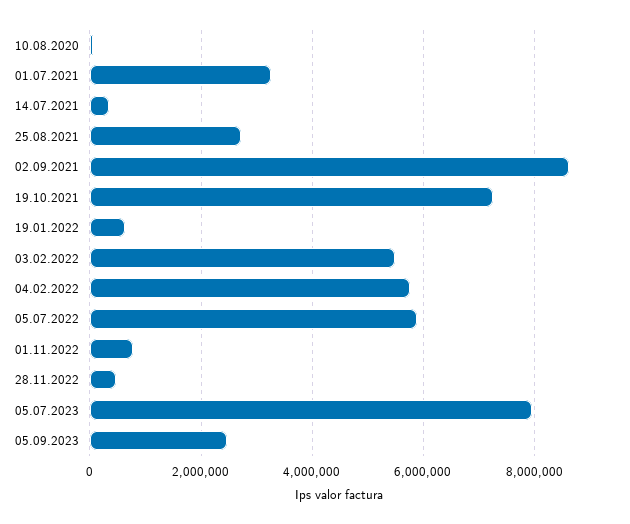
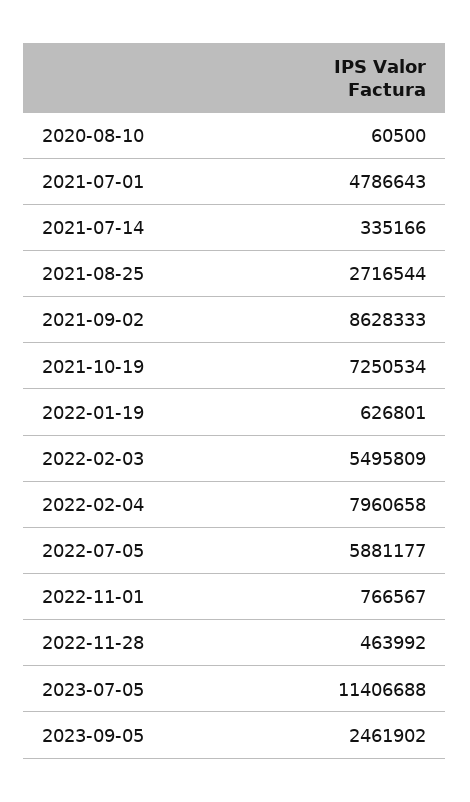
01.07.2021: 3200000 -> 4786643
04.02.2022: 5800000 -> 7960658
05.07.2023: 8000000 -> 11406688

